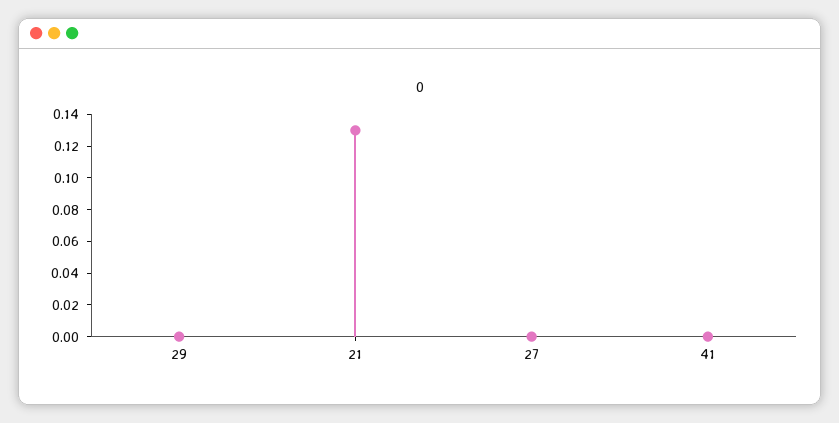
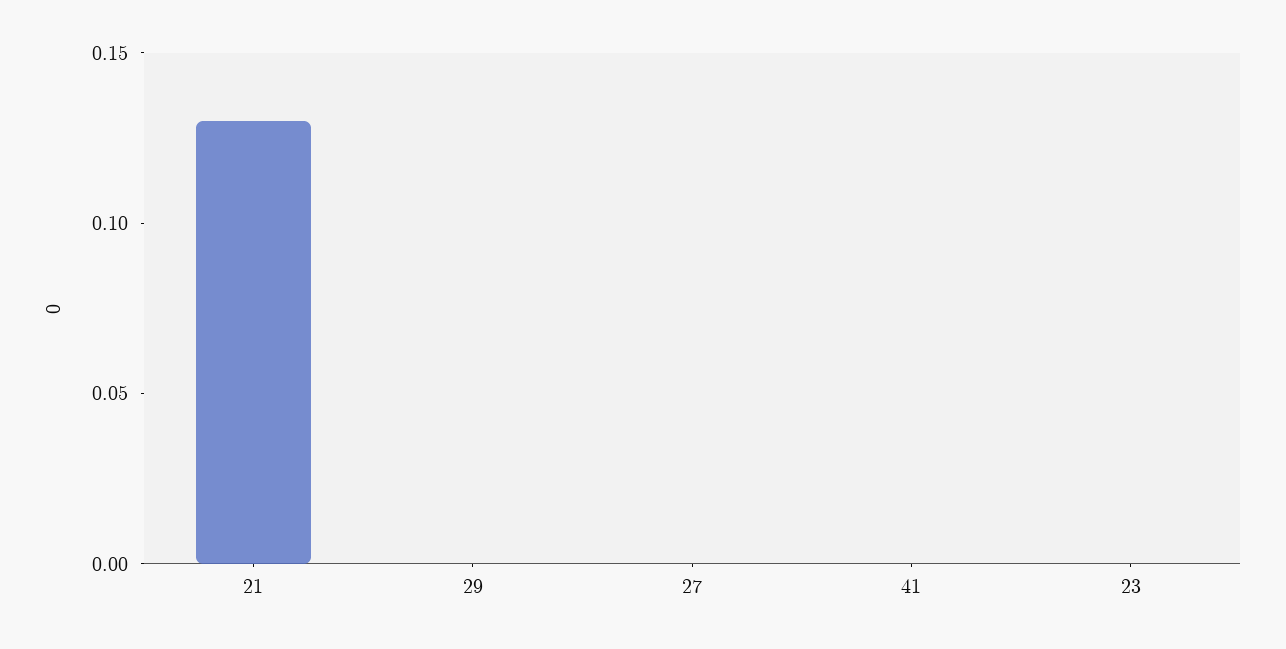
23: none -> 0

